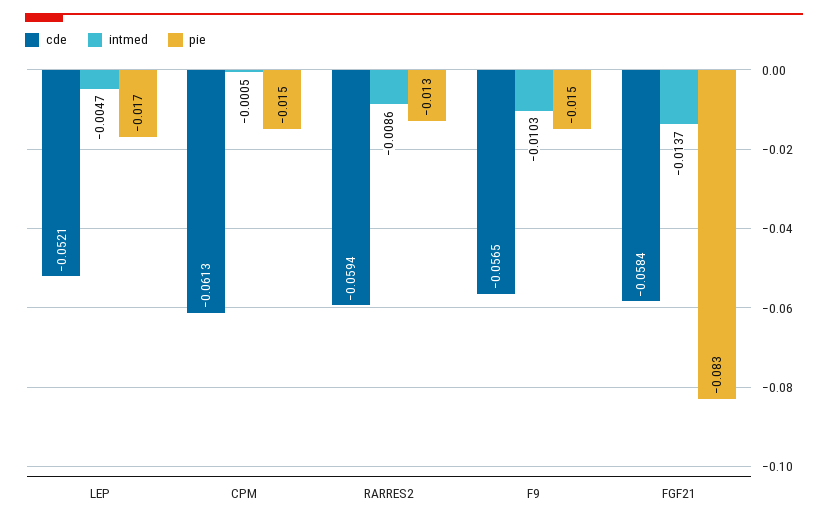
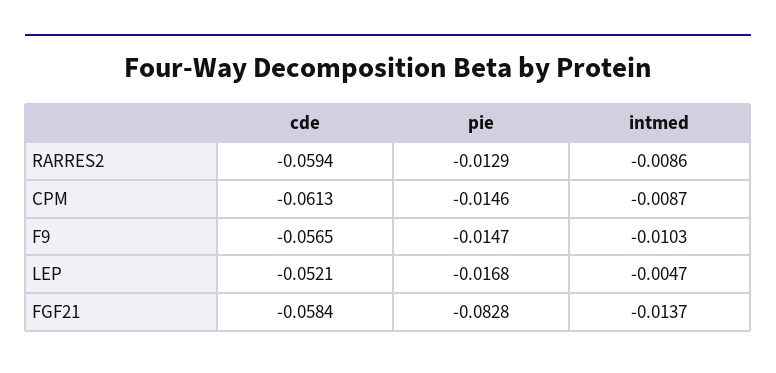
intmed, CPM: -0.0005 -> -0.0087

